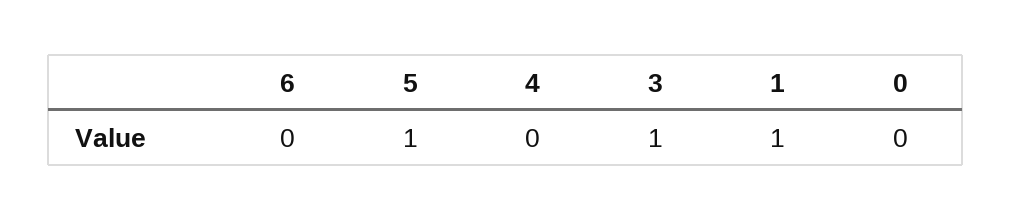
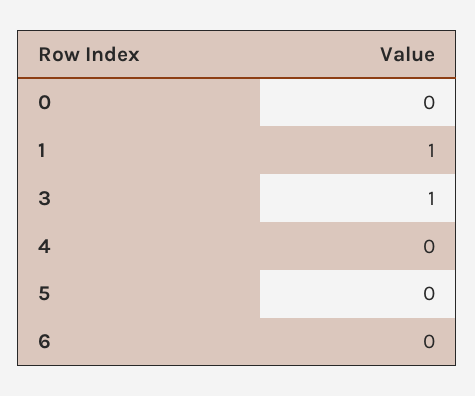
5: 1 -> 0

